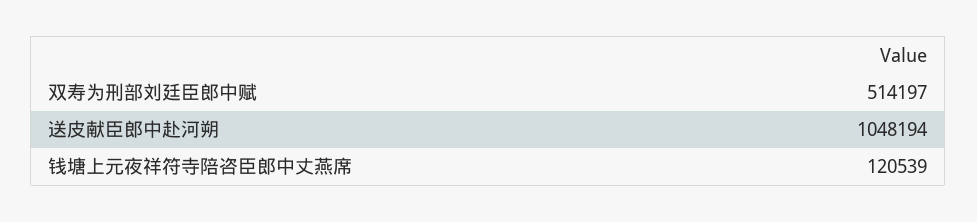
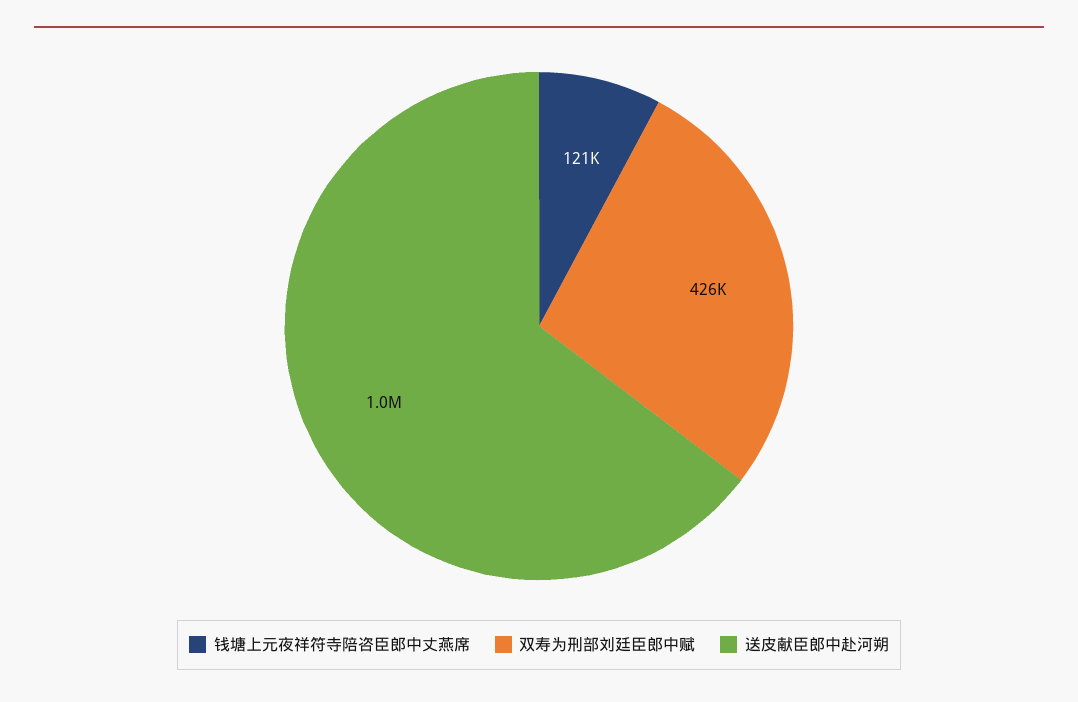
双寿为刑部刘廷臣郎中赋: 514197 -> 426000

